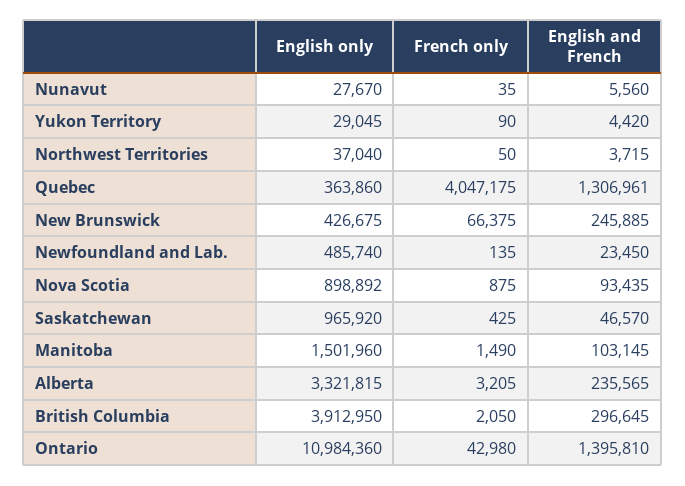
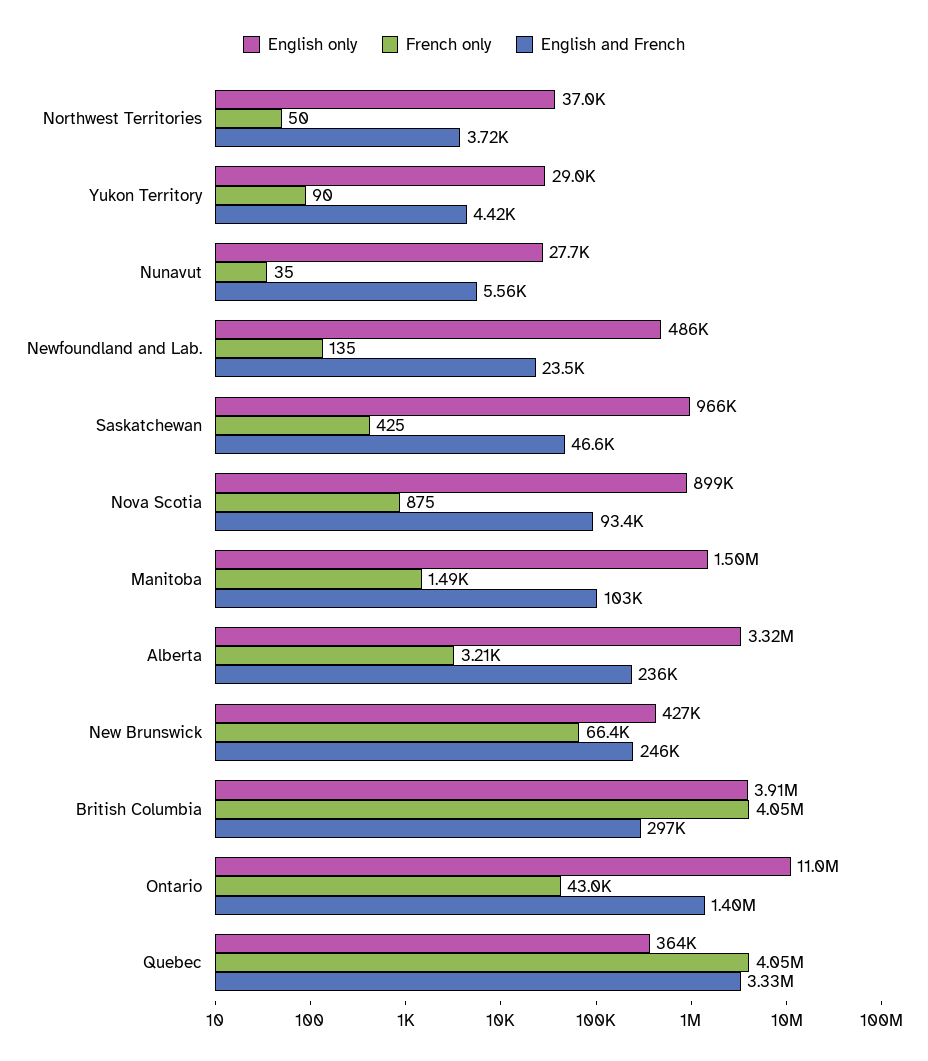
English and French, Quebec: 1306961 -> 3330000
French only, British Columbia: 2050 -> 4050000

